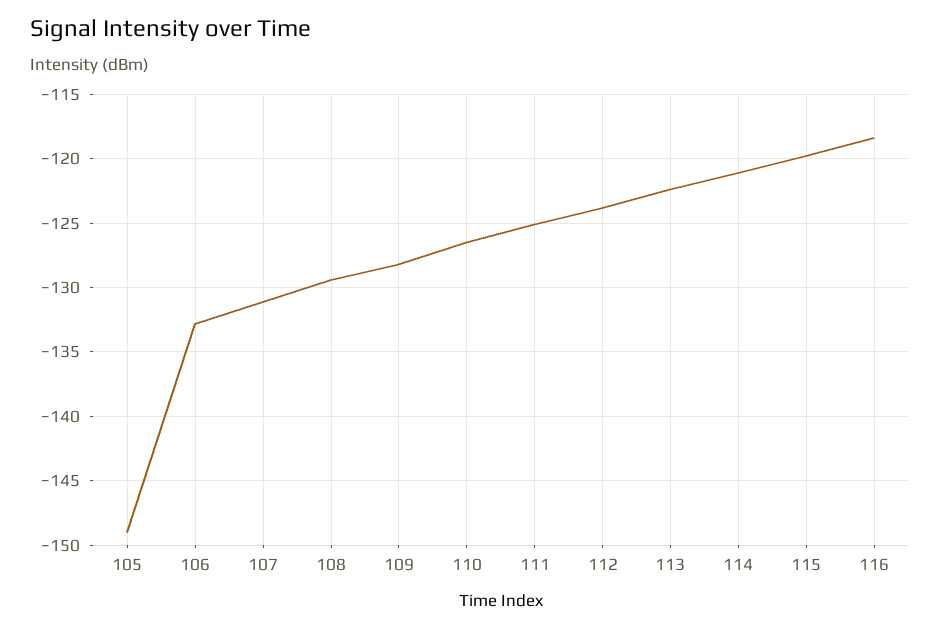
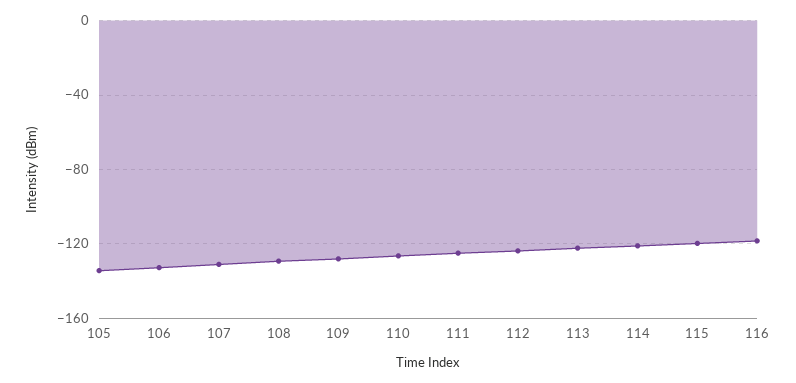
105: -149 -> -135

